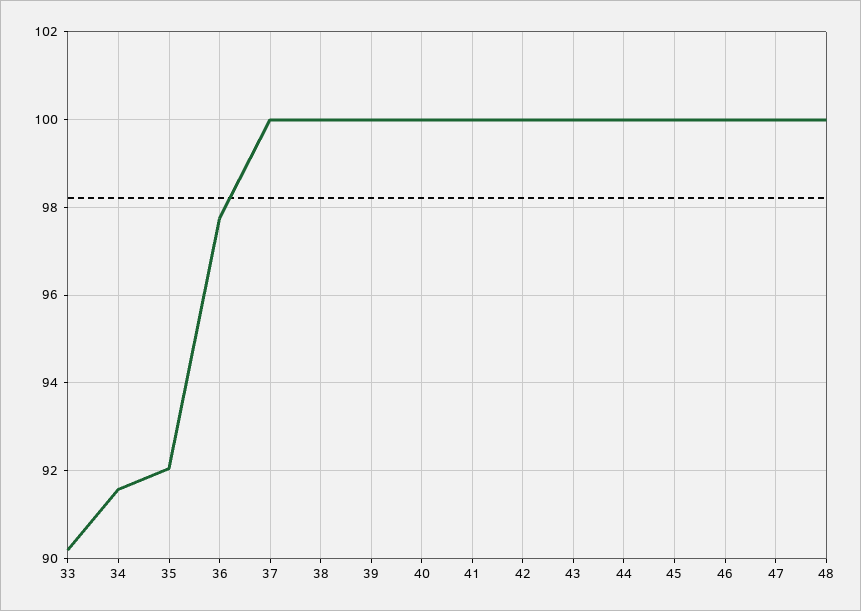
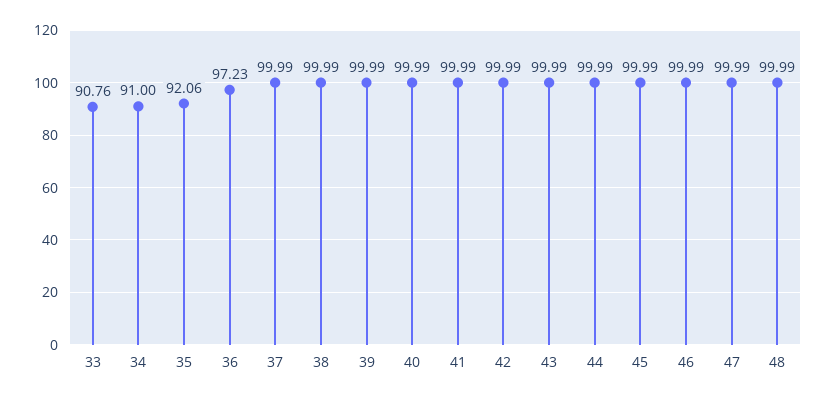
33: 90.2 -> 90.76
34: 91.6 -> 91
36: 97.8 -> 97.23

